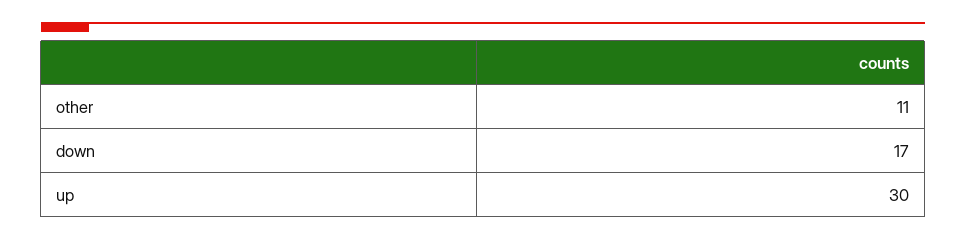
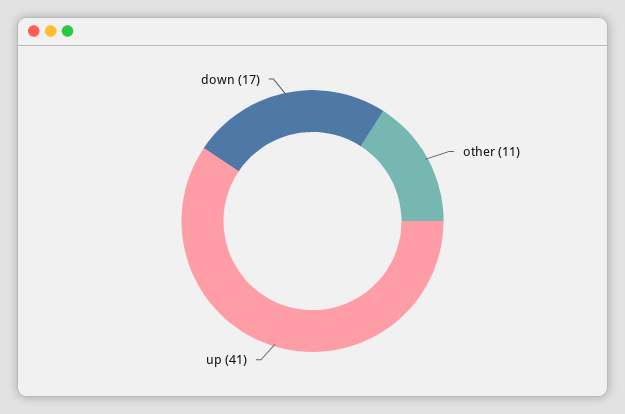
up: 30 -> 41

